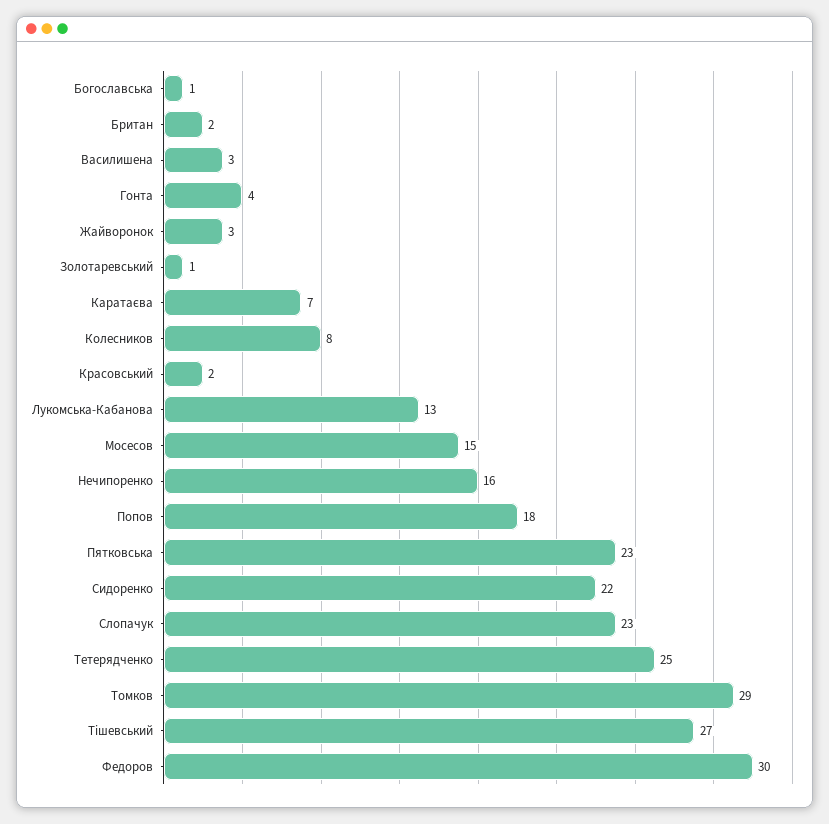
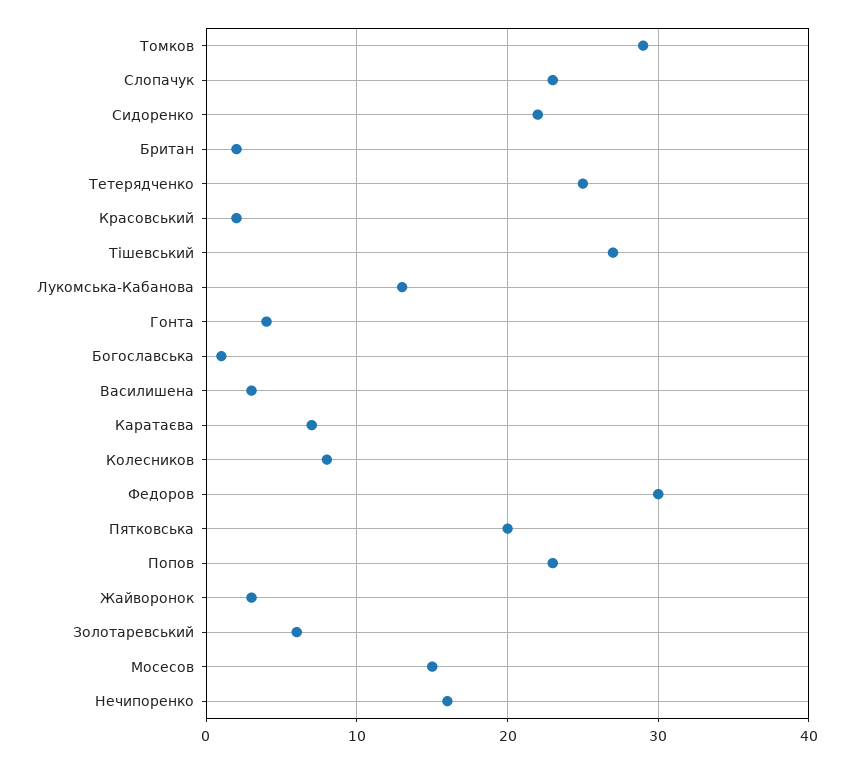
Золотаревський: 1 -> 6
Попов: 18 -> 23
Пятковська: 23 -> 20

